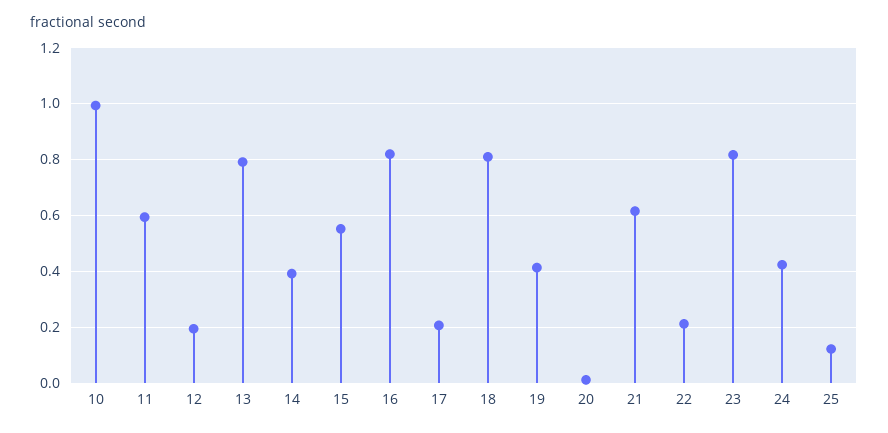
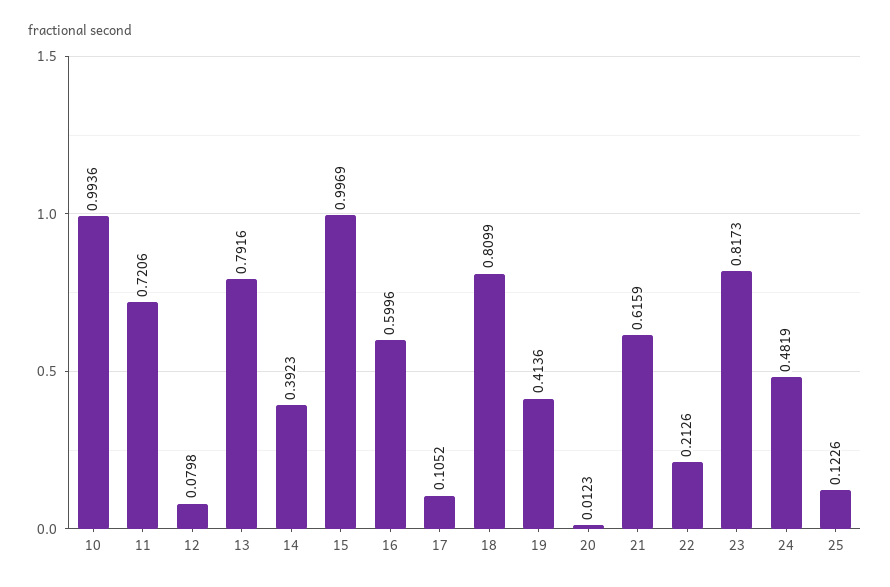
11: 0.6 -> 0.7206
12: 0.2 -> 0.0798
15: 0.55 -> 0.9969
16: 0.825 -> 0.5996
17: 0.2 -> 0.1052
24: 0.425 -> 0.4819

